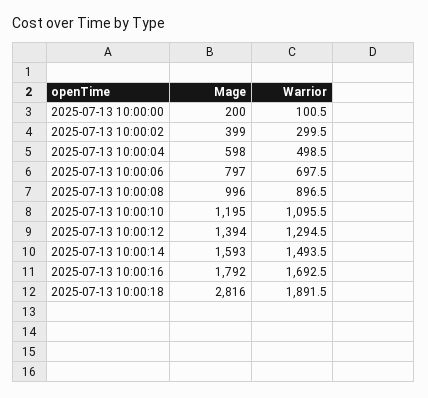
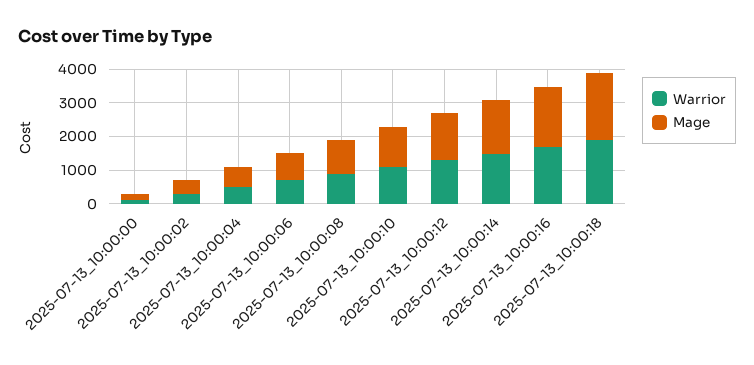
Mage, 2025-07-13 10:00:18: 2816 -> 2000

